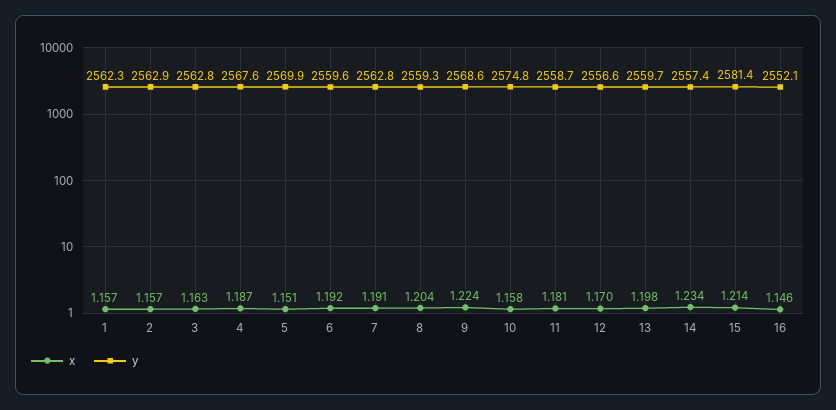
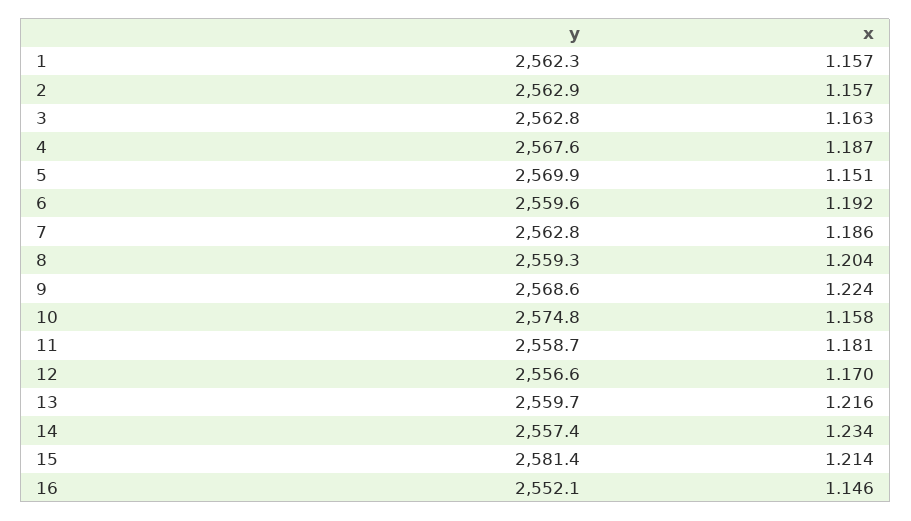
x, 7: 1.191 -> 1.186
x, 13: 1.198 -> 1.216

